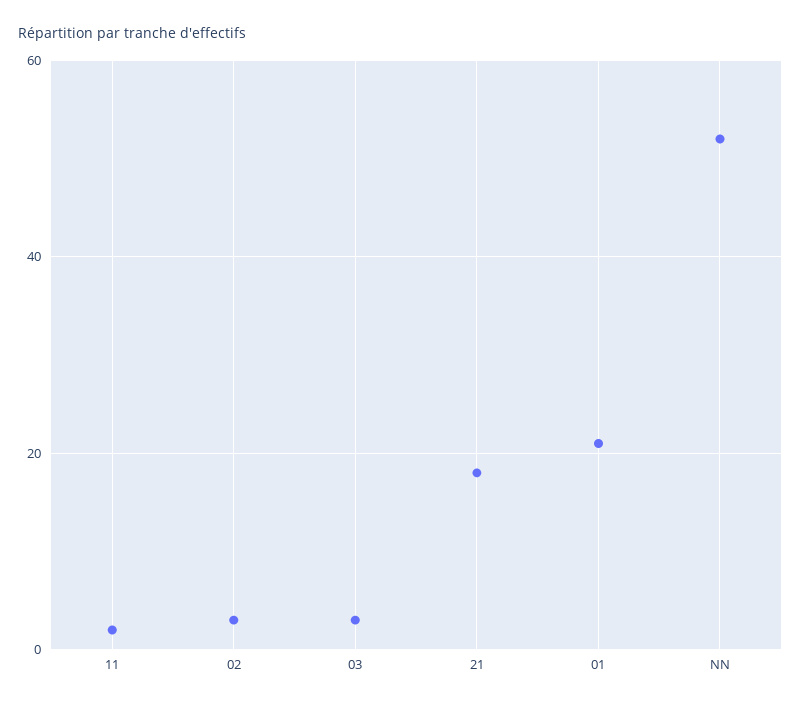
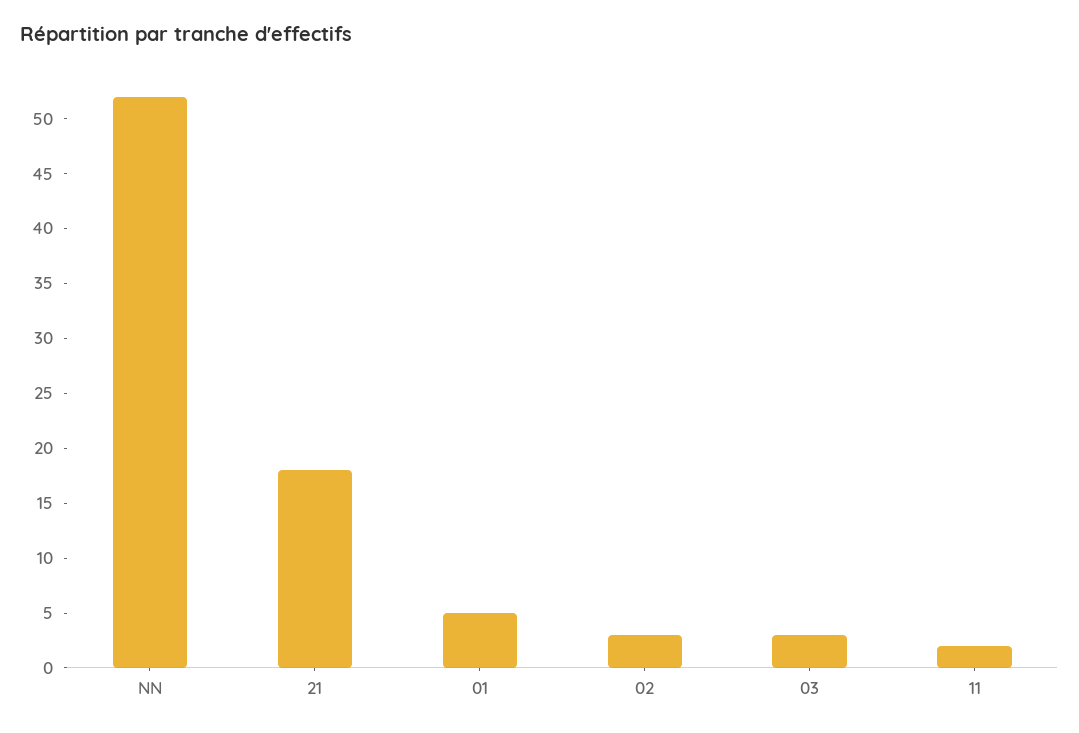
01: 20 -> 5

